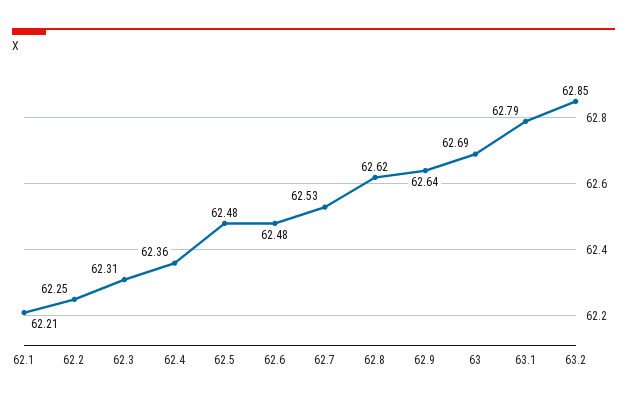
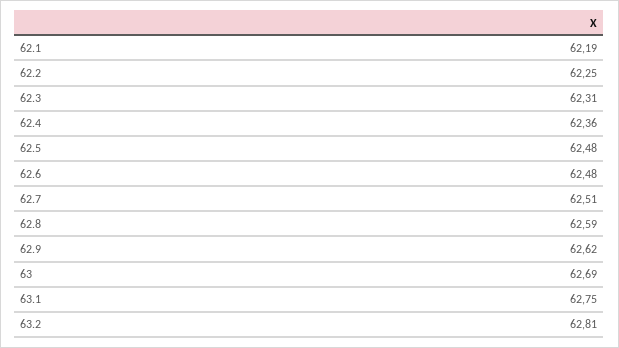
62.1: 62.21 -> 62.19
62.7: 62.53 -> 62.51
62.8: 62.62 -> 62.59
62.9: 62.64 -> 62.62
63.1: 62.79 -> 62.75
63.2: 62.85 -> 62.81

